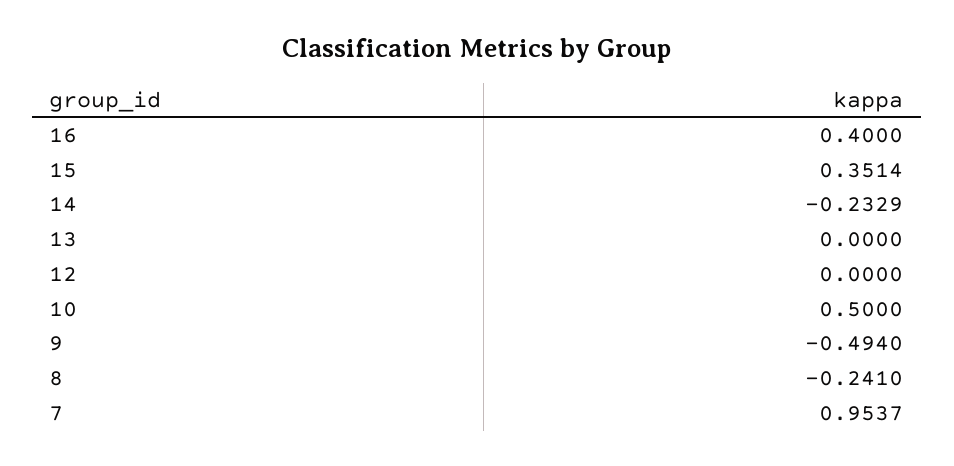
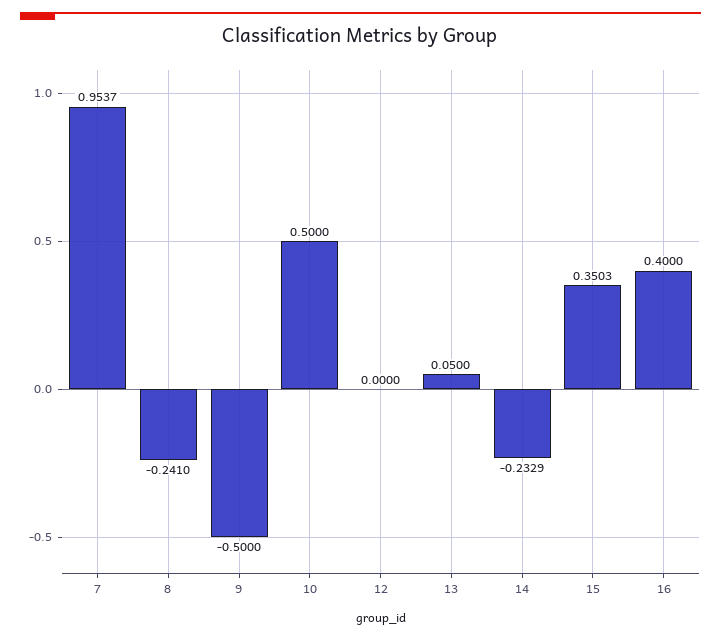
15: 0.3514 -> 0.3503
13: 0 -> 0.05
9: -0.494 -> -0.5

